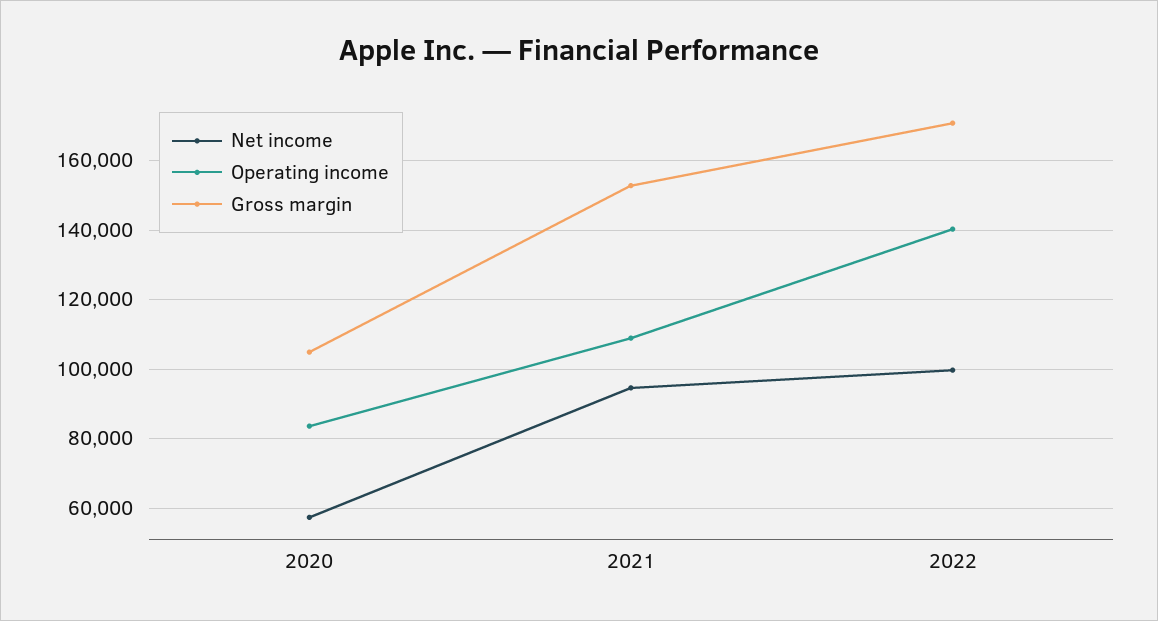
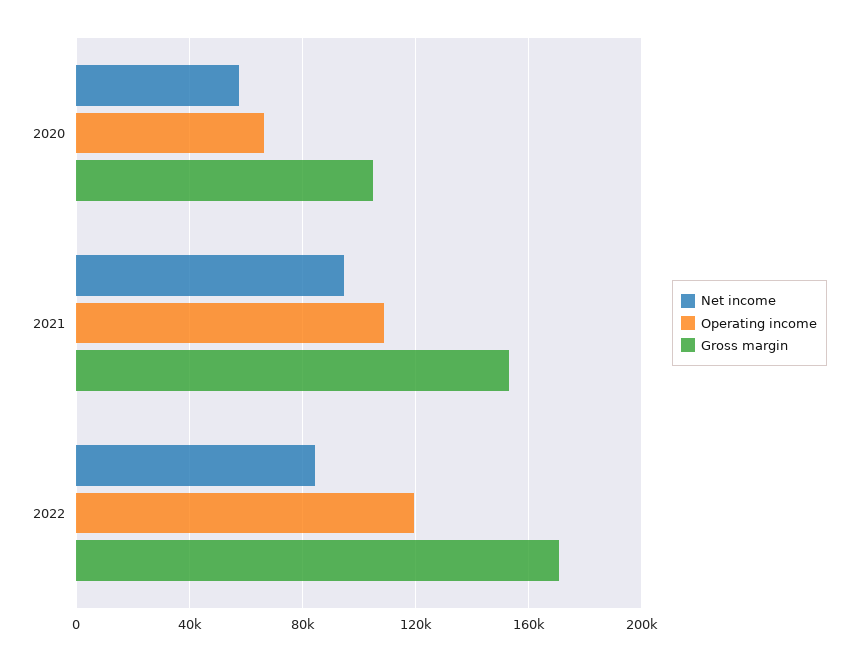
Operating income, 2020: 84000 -> 65000
Net income, 2022: 100000 -> 85000
Operating income, 2022: 140000 -> 120000

